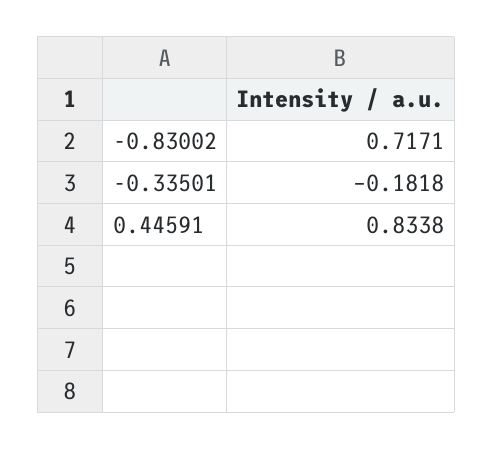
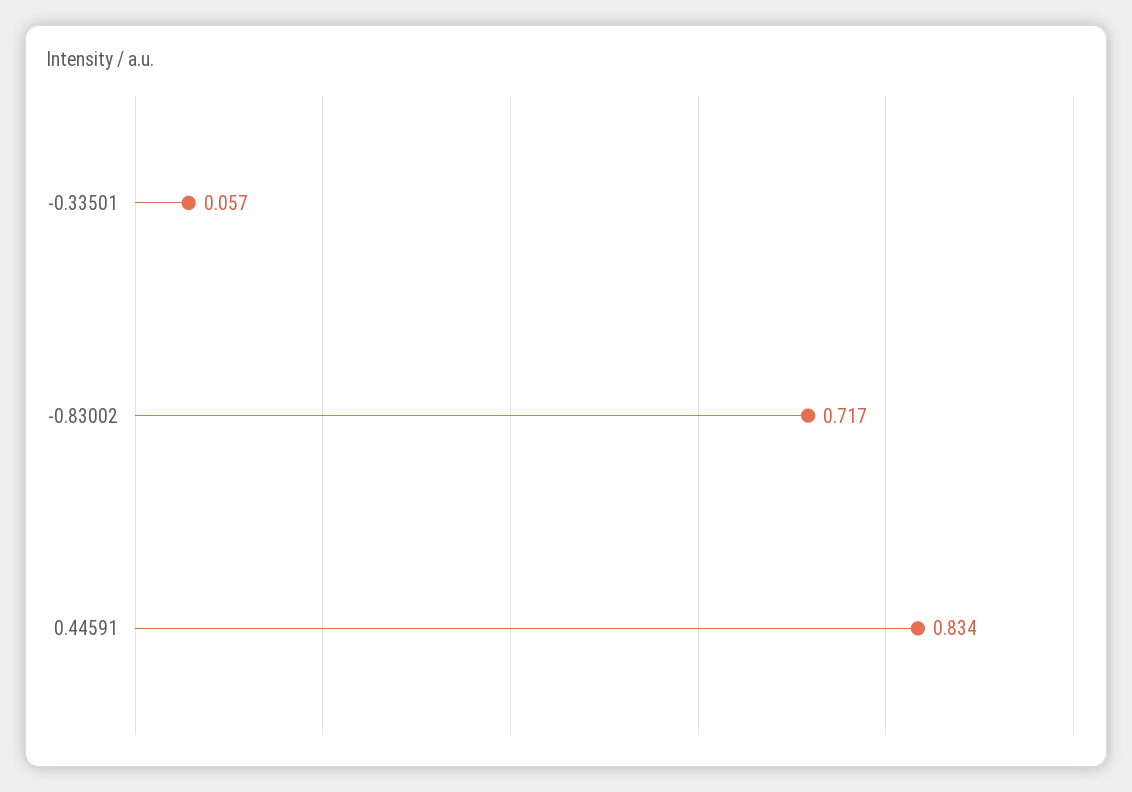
-0.33501: -0.1818 -> 0.057

